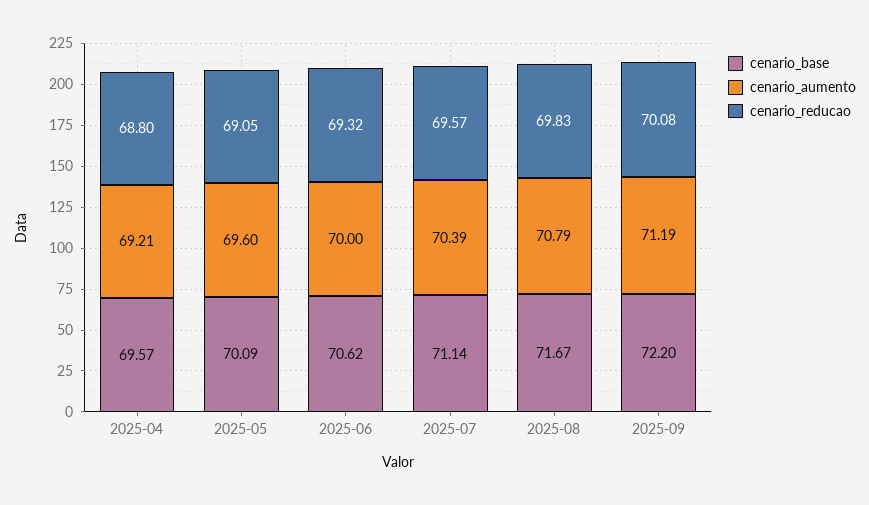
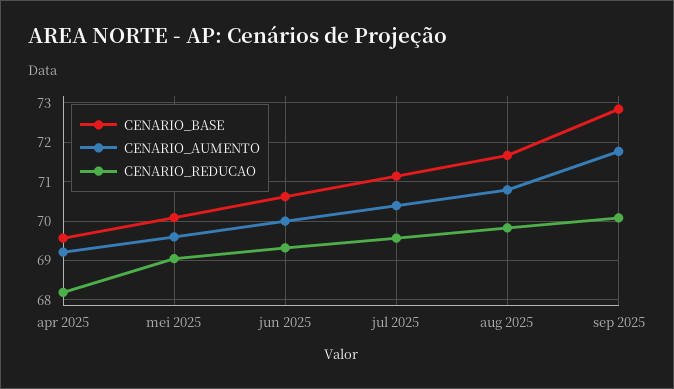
cenario_reducao, 2025-04: 68.8 -> 68.2
cenario_base, 2025-09: 72.2 -> 72.8
cenario_aumento, 2025-09: 71.19 -> 71.8

